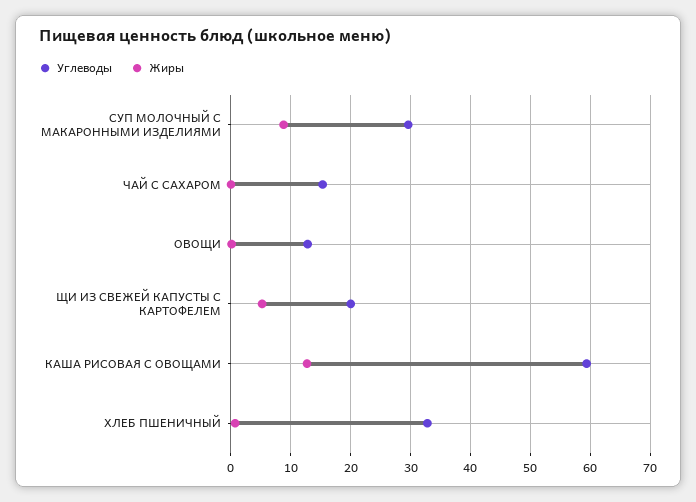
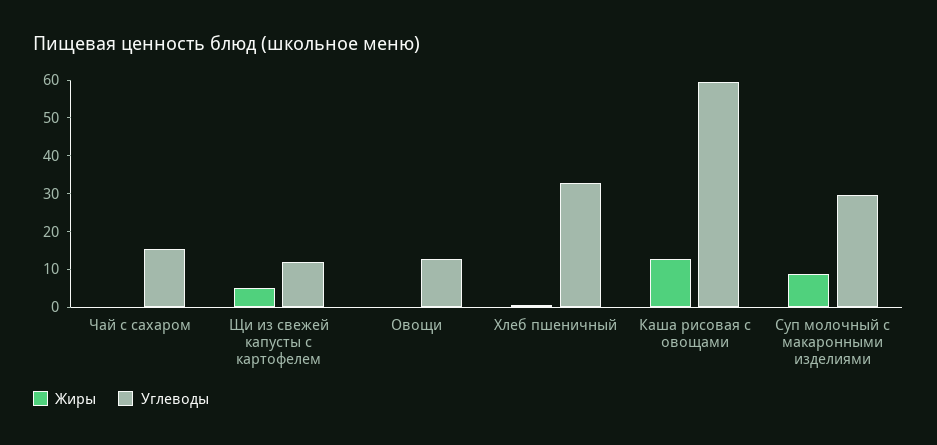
Углеводы, ЩИ ИЗ СВЕЖЕЙ КАПУСТЫ С КАРТОФЕЛЕМ: 20 -> 12.5

